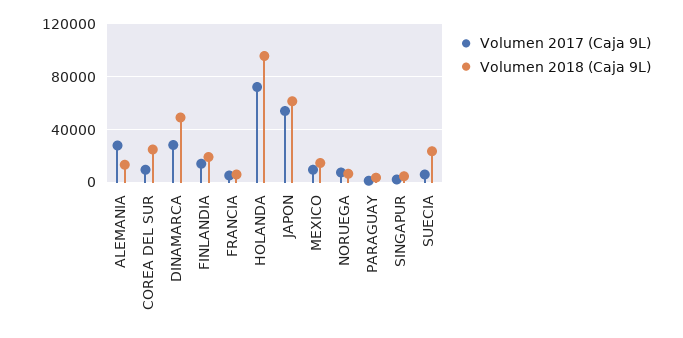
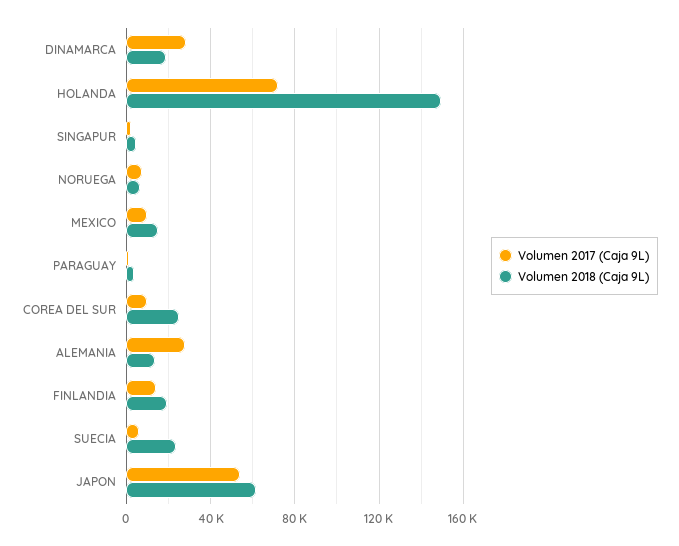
Volumen 2018 (Caja 9L), DINAMARCA: 50000 -> 20000
Volumen 2017 (Caja 9L), FRANCIA: 5000 -> none
Volumen 2018 (Caja 9L), FRANCIA: 5000 -> none
Volumen 2018 (Caja 9L), HOLANDA: 95000 -> 150000

